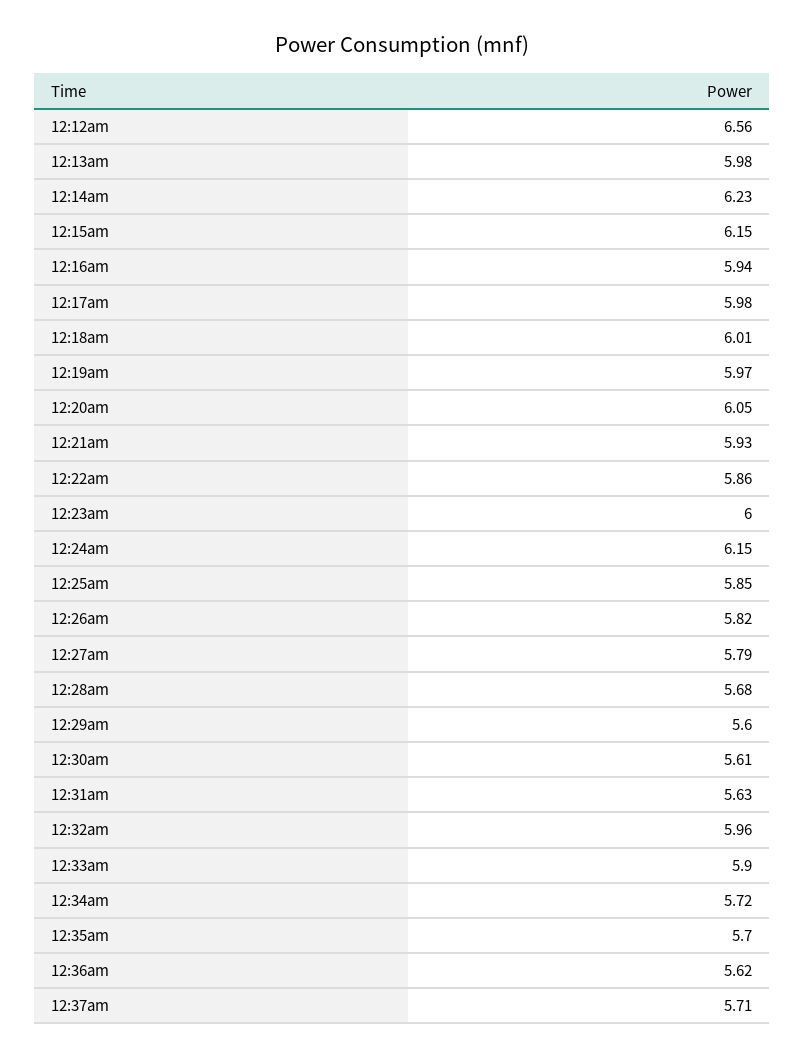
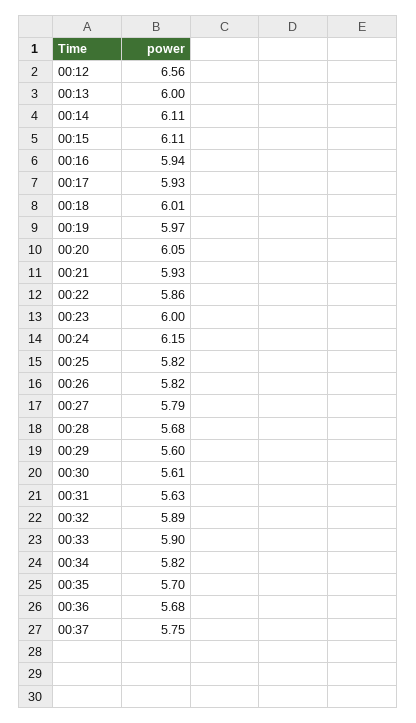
12:13am: 5.98 -> 6
12:14am: 6.23 -> 6.11
12:15am: 6.15 -> 6.11
12:17am: 5.98 -> 5.93
12:25am: 5.85 -> 5.82
12:32am: 5.96 -> 5.89
12:34am: 5.72 -> 5.82
12:36am: 5.62 -> 5.68
12:37am: 5.71 -> 5.75

